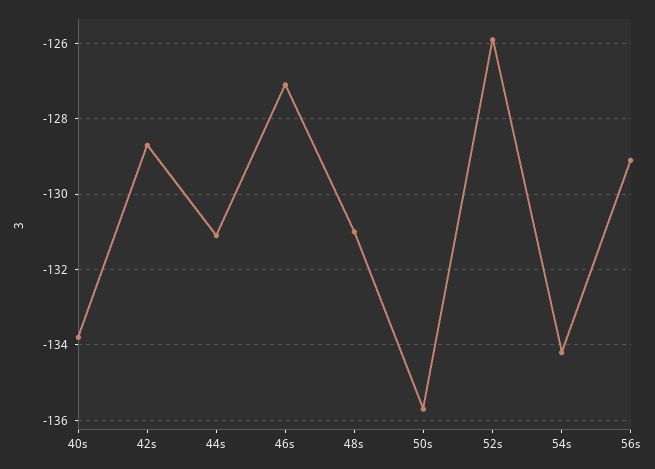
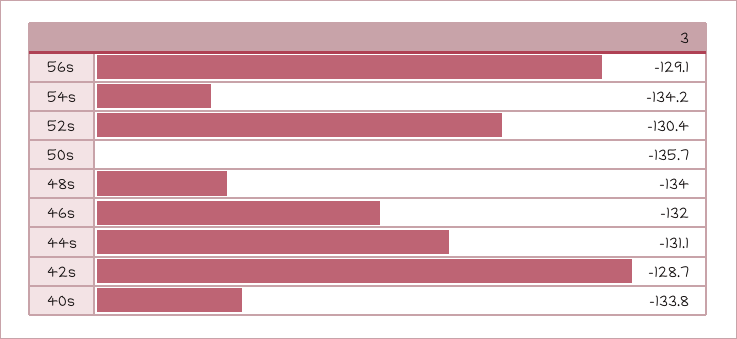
46s: -127 -> -132
48s: -131 -> -134
52s: -126 -> -130.4

